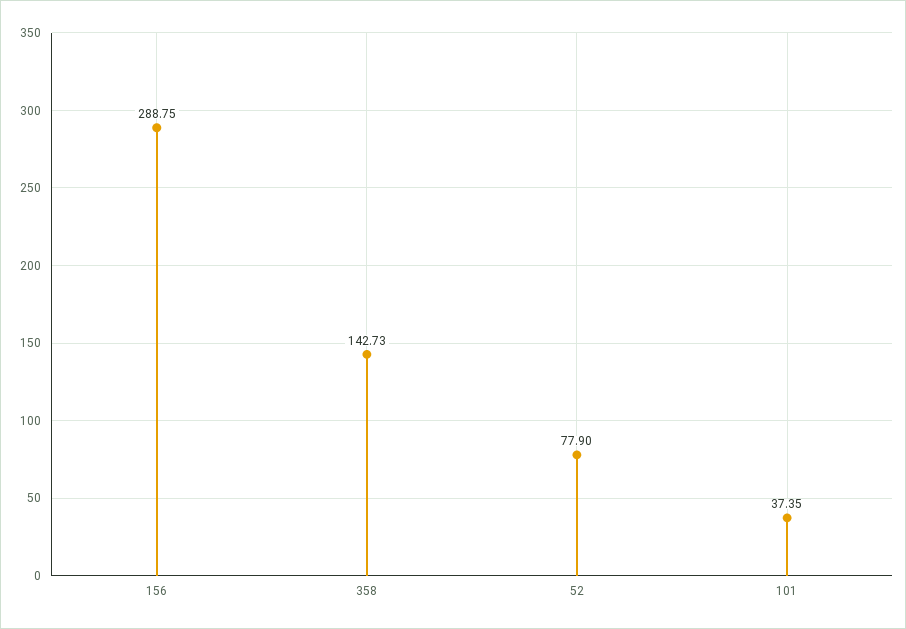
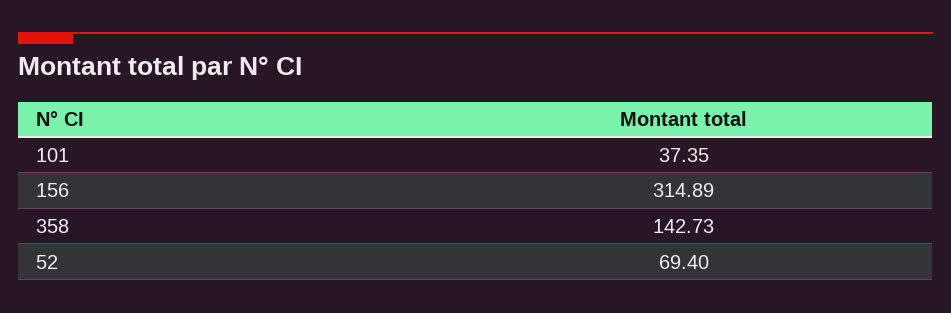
156: 288.75 -> 314.89
52: 77.9 -> 69.4

